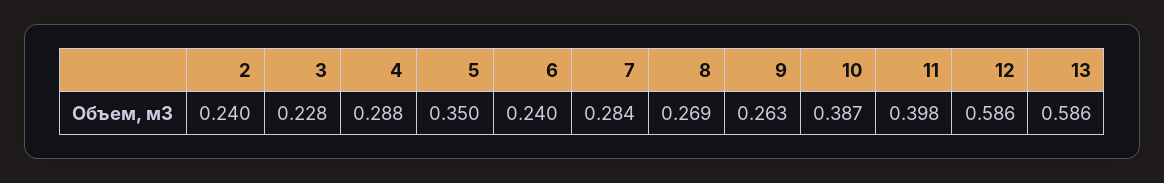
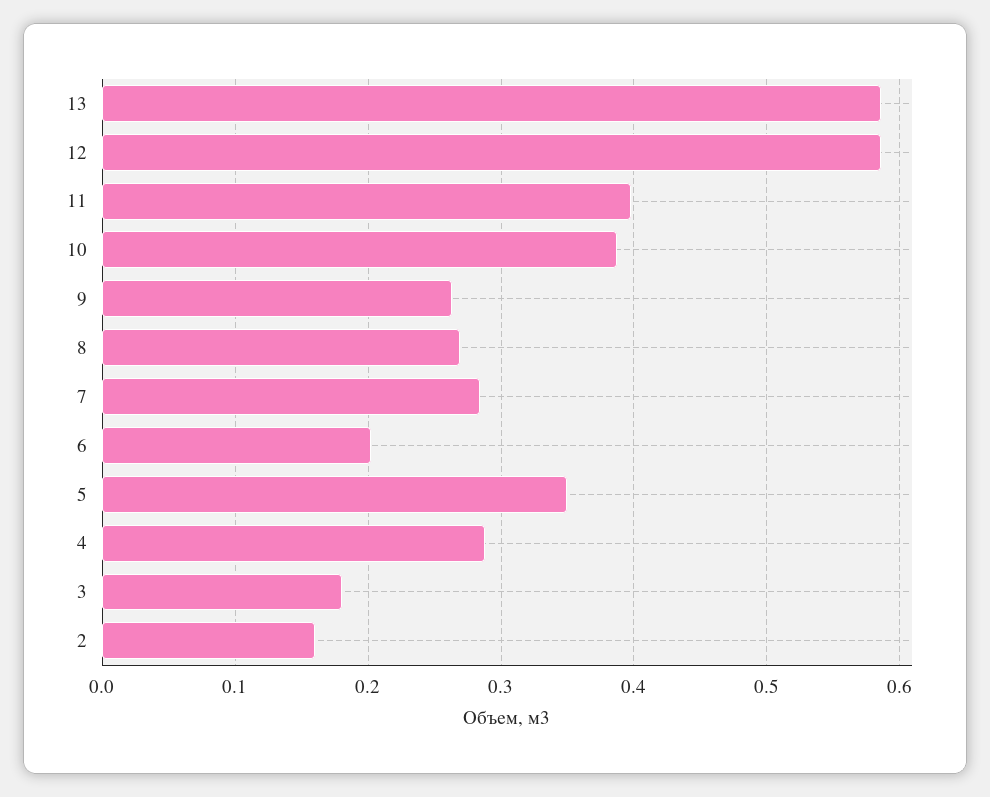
2: 0.24 -> 0.16
3: 0.228 -> 0.18
6: 0.24 -> 0.2

